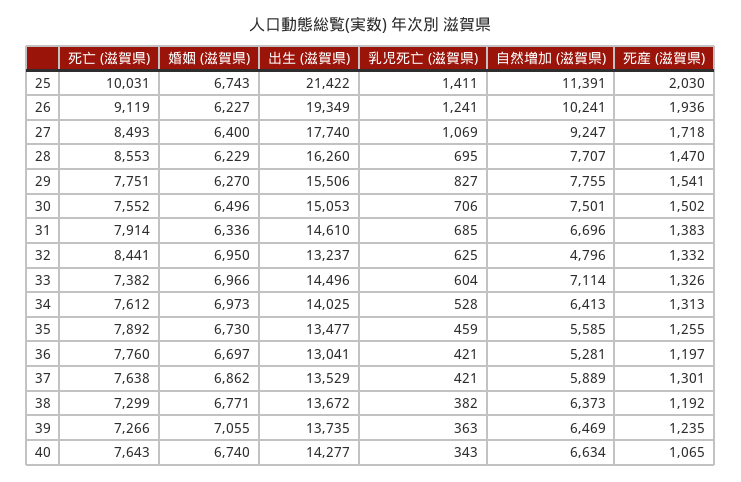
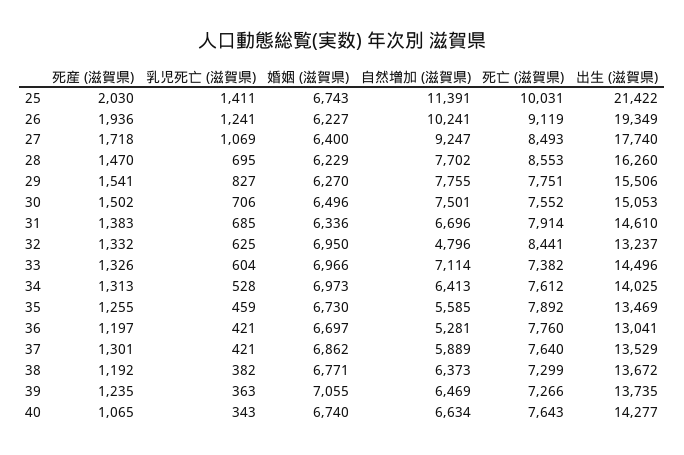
自然増加 (滋賀県), 28: 7707 -> 7702
出生 (滋賀県), 35: 13477 -> 13469
死亡 (滋賀県), 37: 7638 -> 7640

